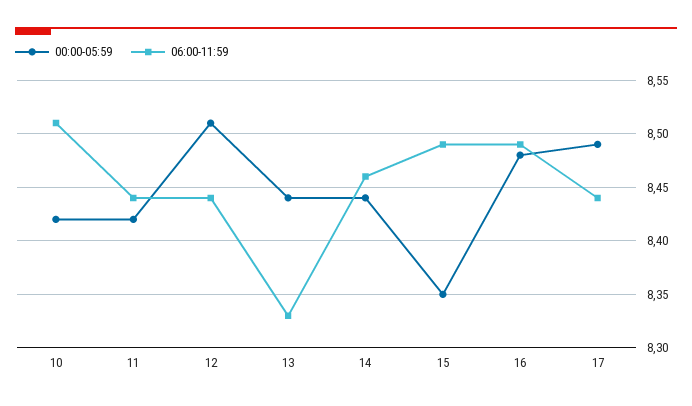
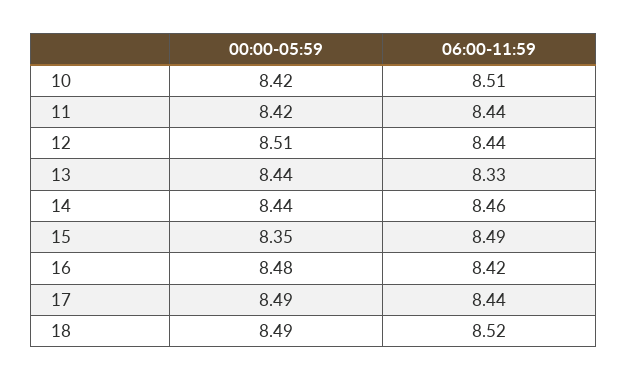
06:00-11:59, 16: 8.49 -> 8.42
00:00-05:59, 18: none -> 8.49
06:00-11:59, 18: none -> 8.52

